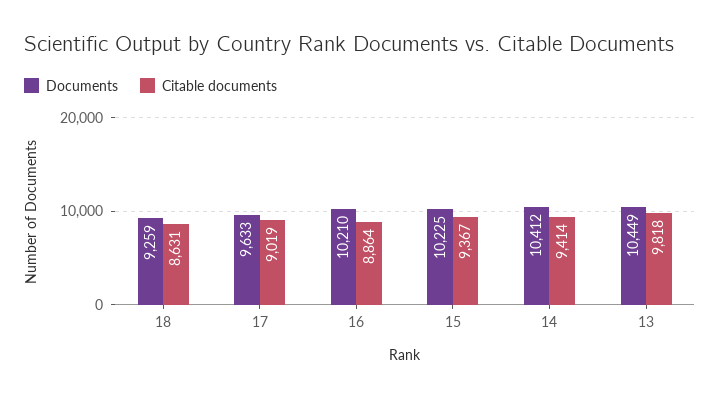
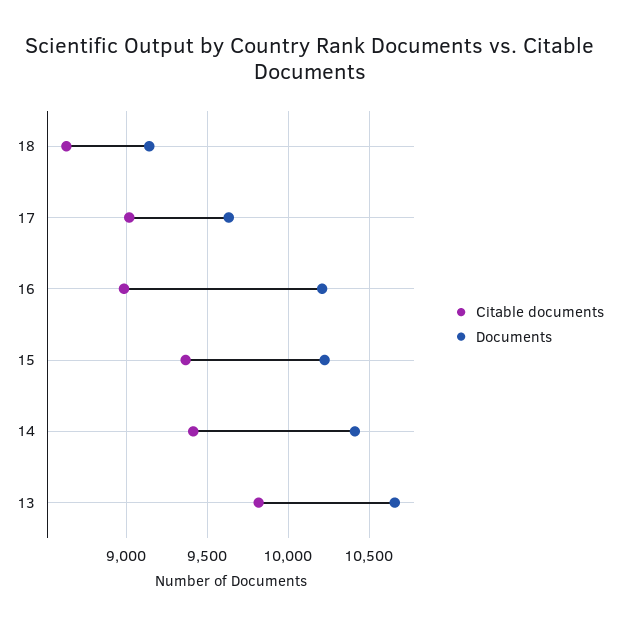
Documents, 18: 9259 -> 9150
Citable documents, 16: 8864 -> 9000
Documents, 13: 10449 -> 10650

